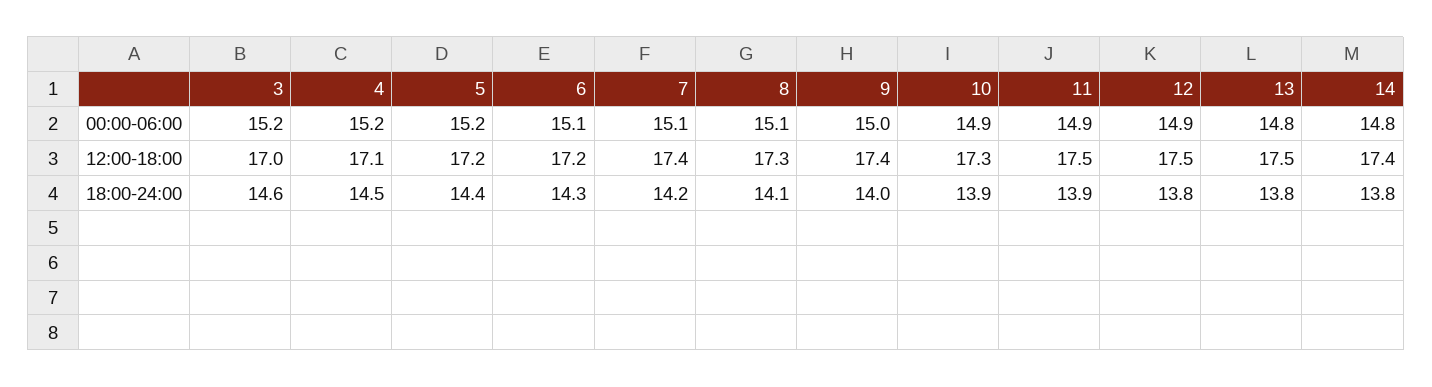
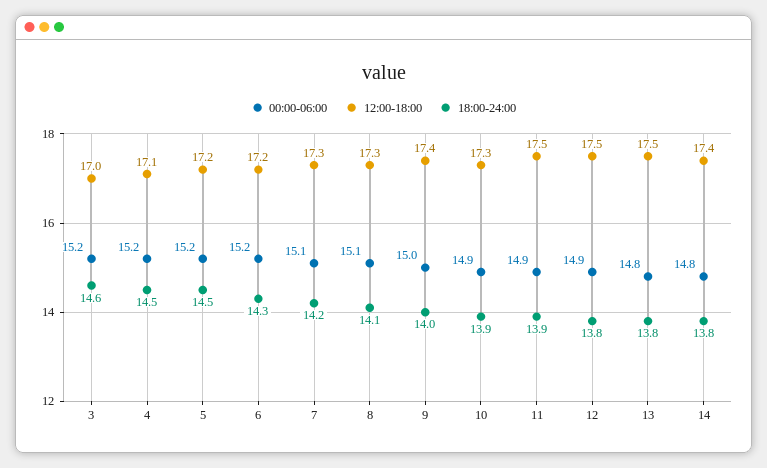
00:00-06:00, 6: 15.1 -> 15.2
12:00-18:00, 7: 17.4 -> 17.3
18:00-24:00, 5: 14.4 -> 14.5

